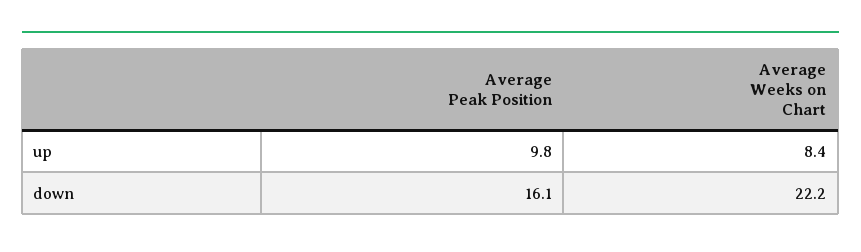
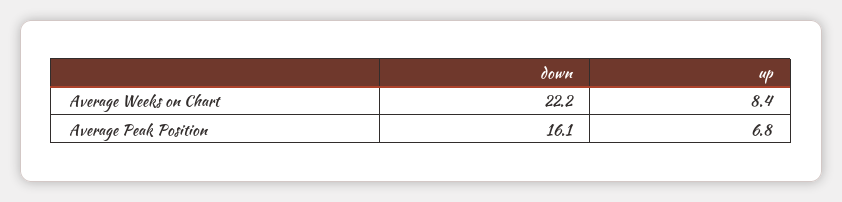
Average Peak Position, up: 9.8 -> 6.8

